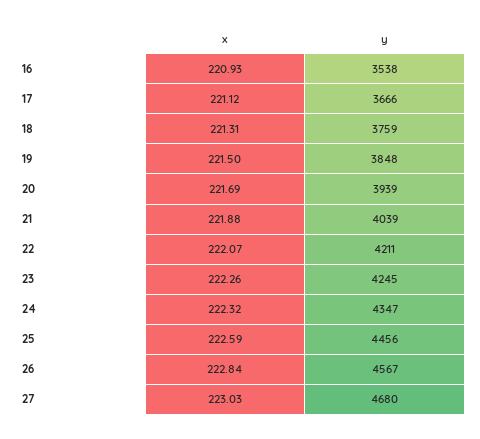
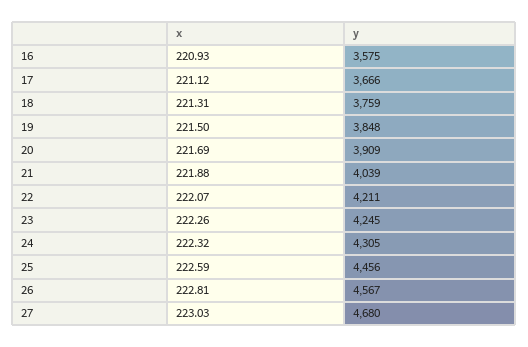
y, 16: 3538 -> 3575
y, 20: 3939 -> 3909
y, 24: 4347 -> 4305
x, 26: 222.84 -> 222.81

